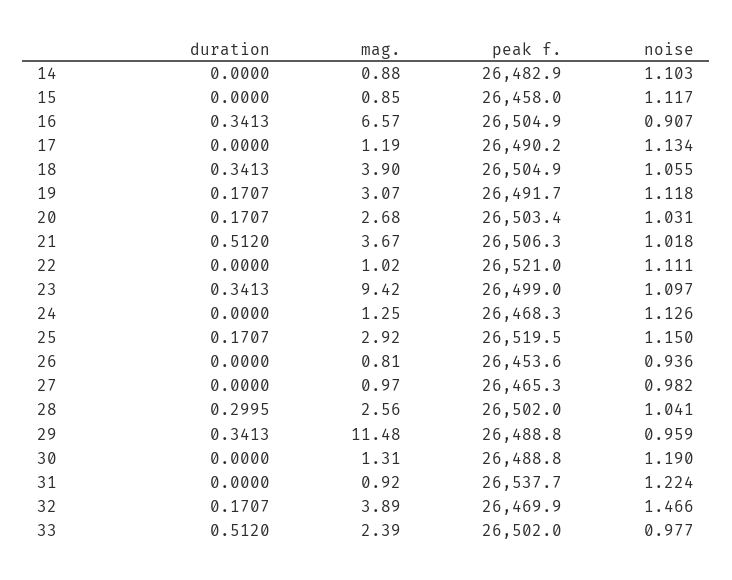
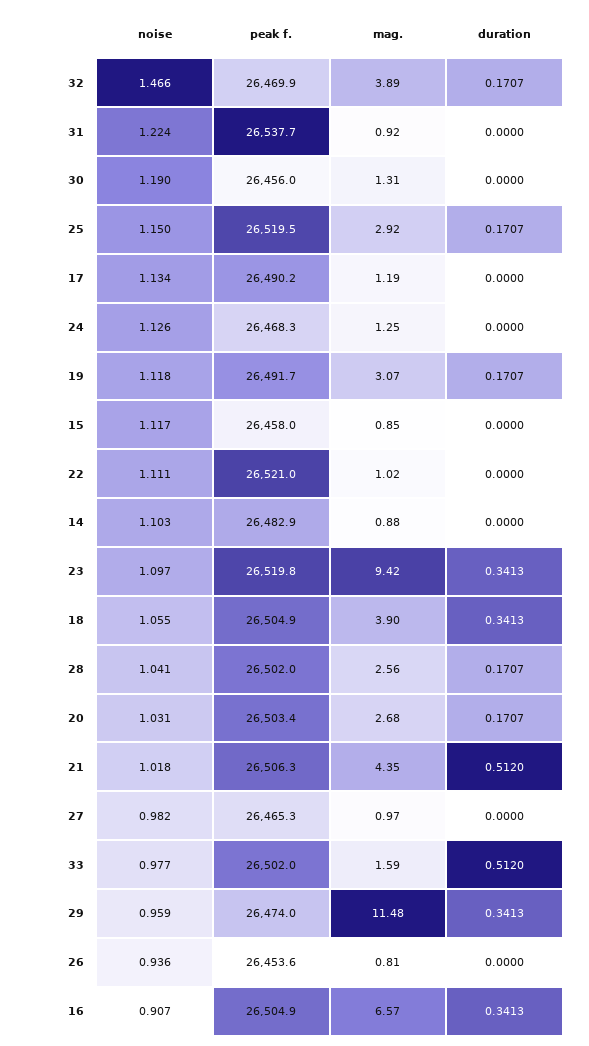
mag., 21: 3.67 -> 4.35
peak f., 23: 26499 -> 26519.8
duration, 28: 0.2995 -> 0.1707
peak f., 29: 26488.8 -> 26474
peak f., 30: 26488.8 -> 26456
mag., 33: 2.39 -> 1.59

